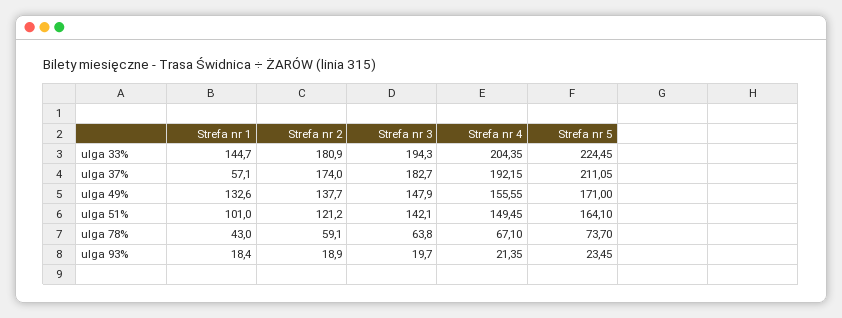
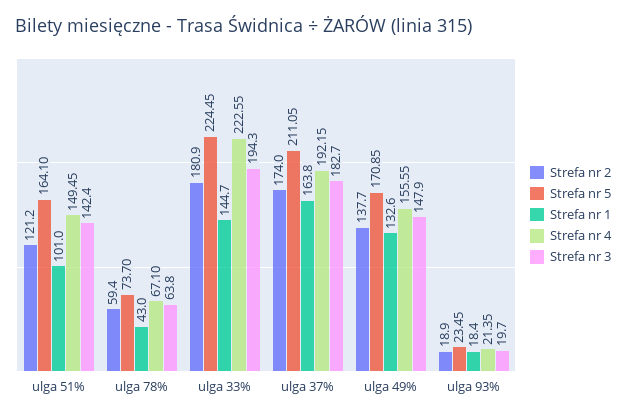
Strefa nr 4, ulga 33%: 204.35 -> 222.55
Strefa nr 1, ulga 37%: 57.1 -> 163.8
Strefa nr 5, ulga 49%: 171 -> 170.85
Strefa nr 3, ulga 51%: 142.1 -> 142.4
Strefa nr 2, ulga 78%: 59.1 -> 59.4

